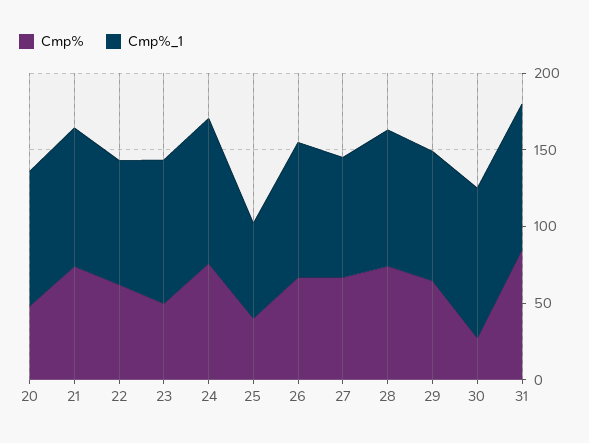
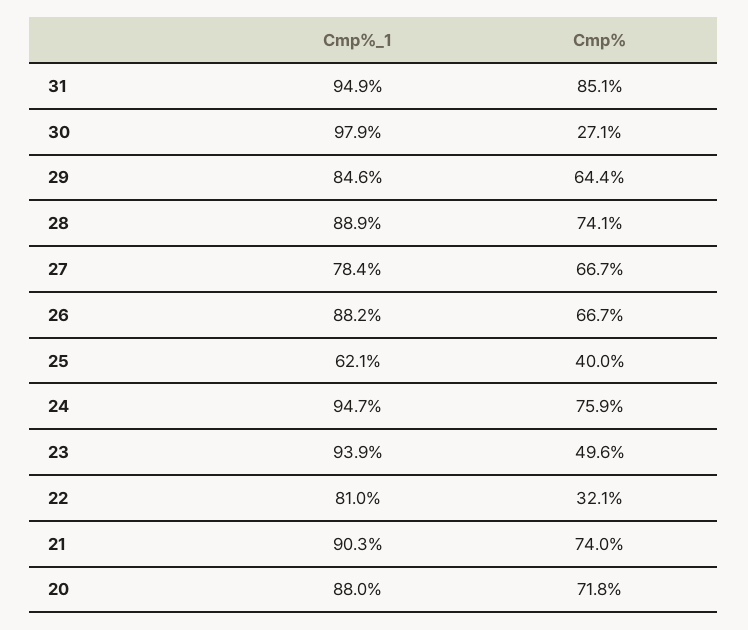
Cmp%, 20: 50 -> 71.8
Cmp%, 22: 60 -> 32.1

